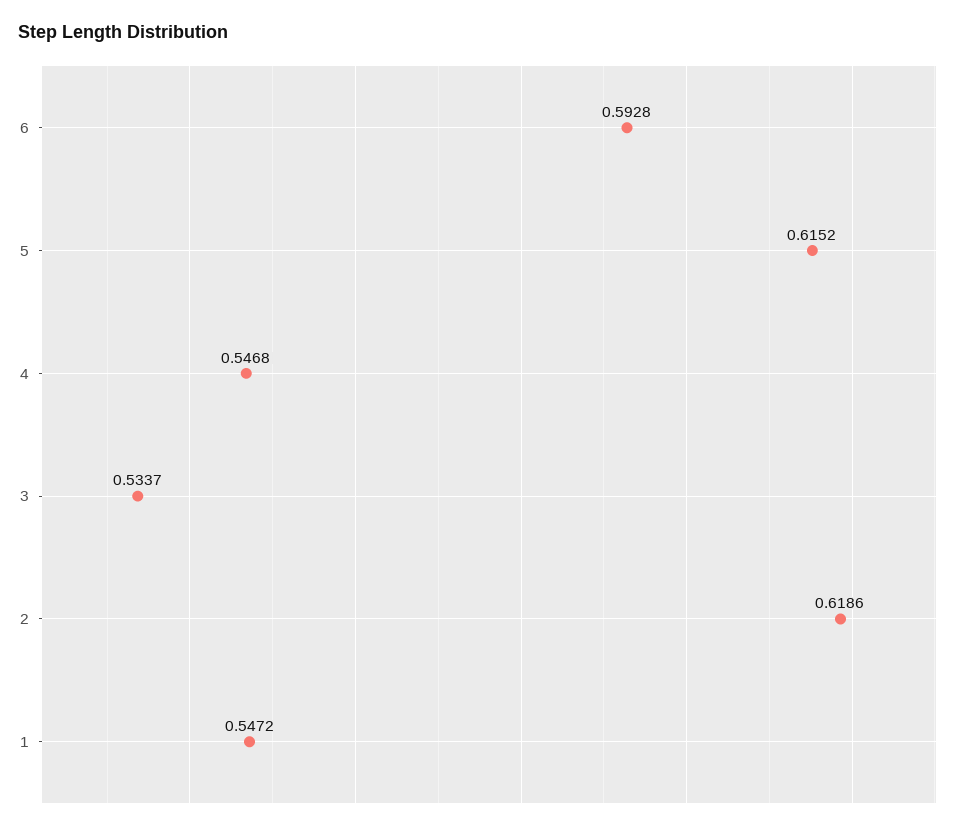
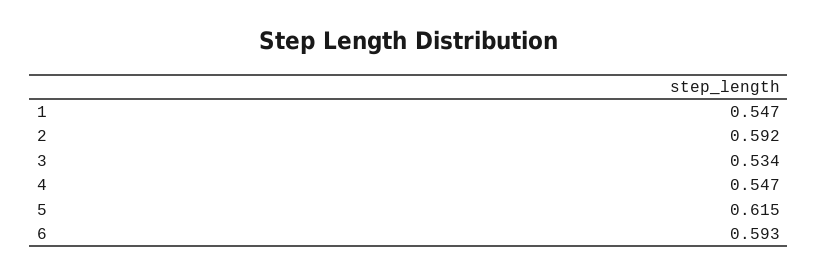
2: 0.6186 -> 0.592

